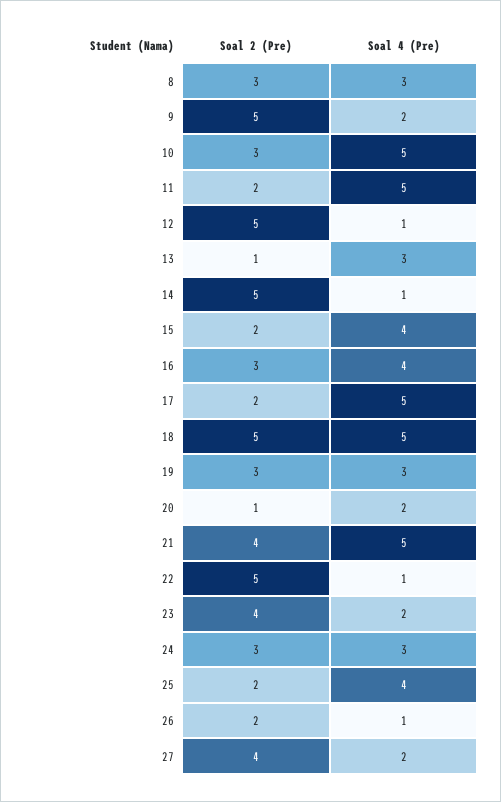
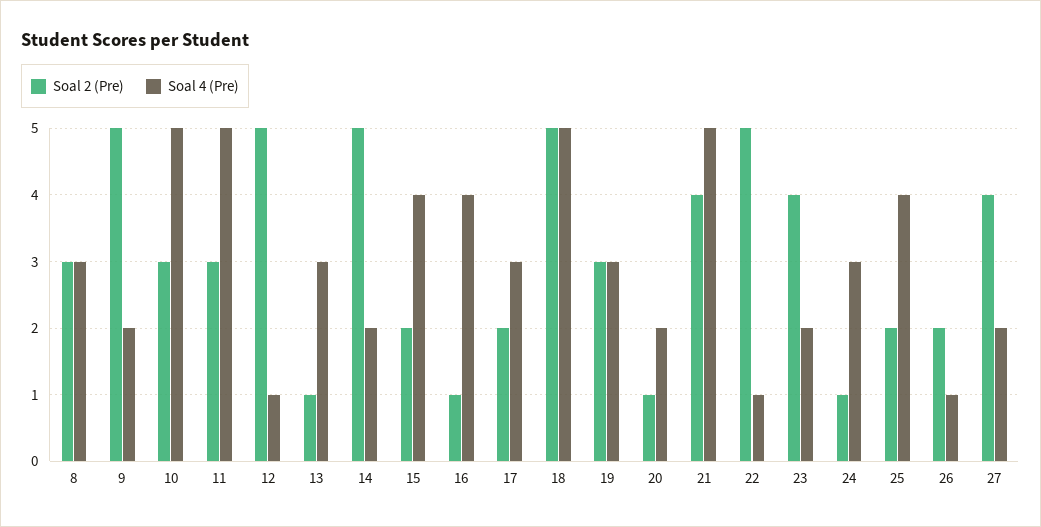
Soal 2 (Pre), 11: 2 -> 3
Soal 4 (Pre), 14: 1 -> 2
Soal 2 (Pre), 16: 3 -> 1
Soal 4 (Pre), 17: 5 -> 3
Soal 2 (Pre), 24: 3 -> 1

